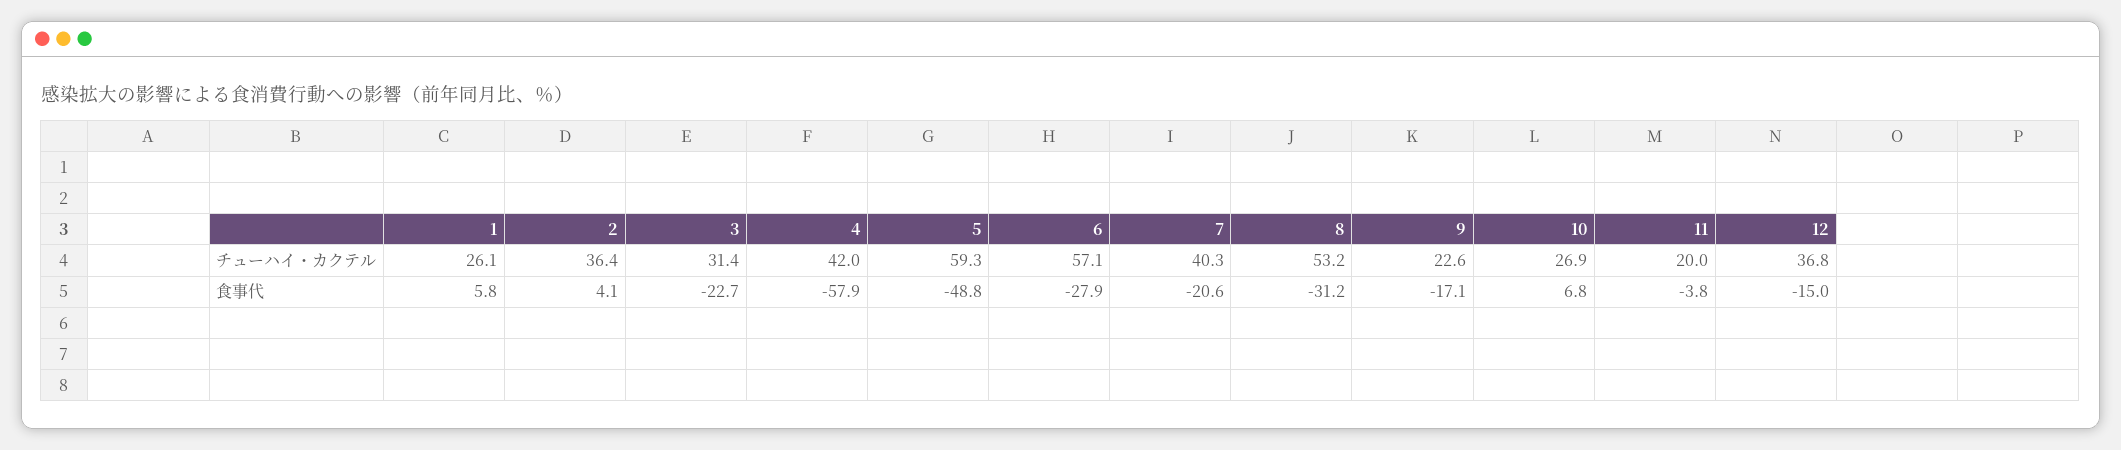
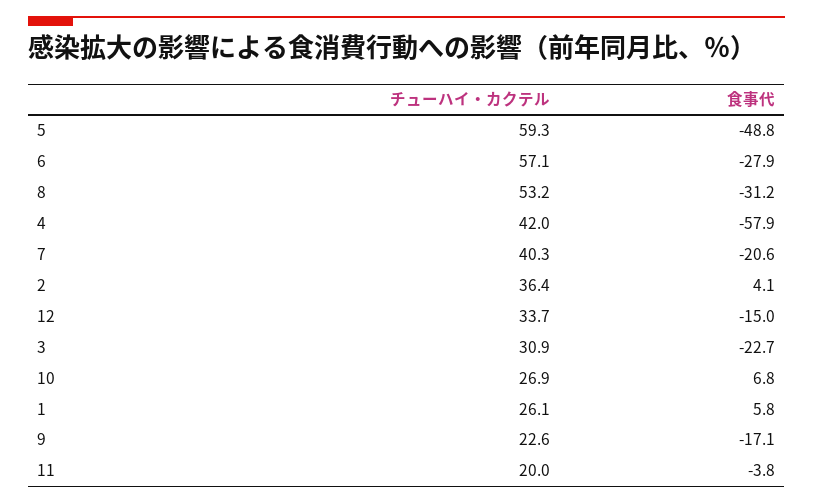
3, チューハイ・カクテル: 31.4 -> 30.9
12, チューハイ・カクテル: 36.8 -> 33.7

